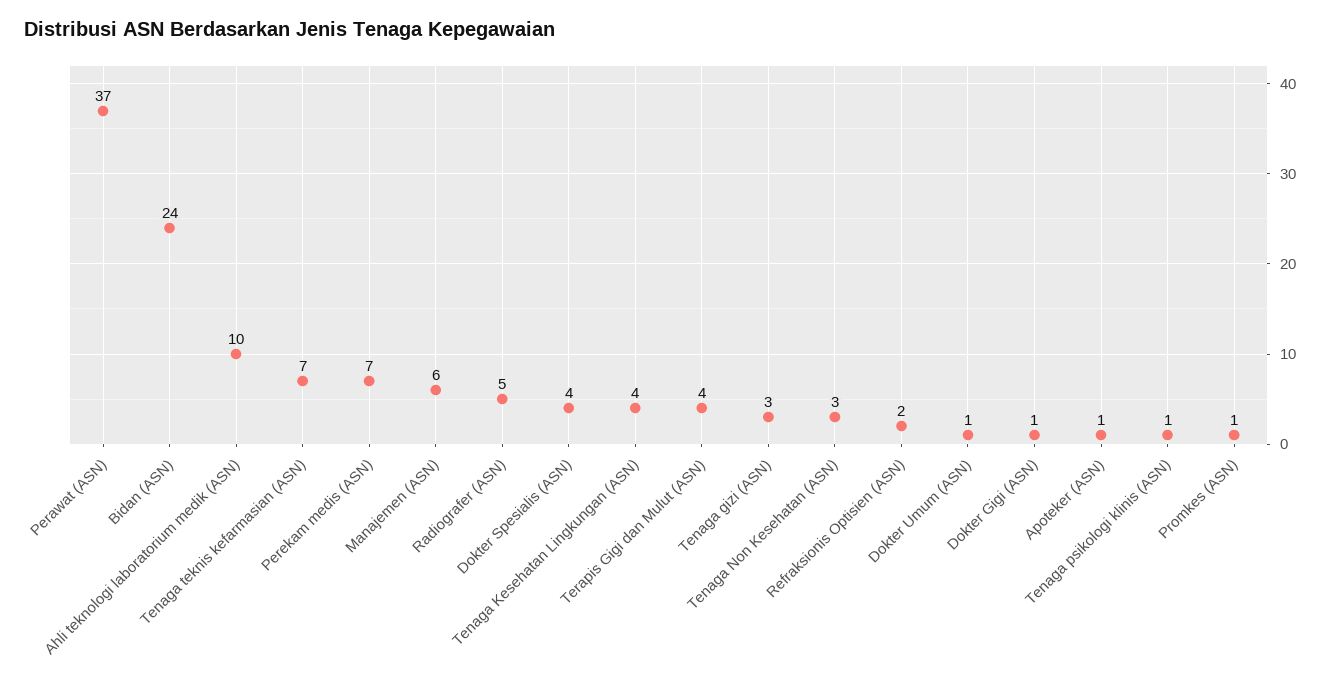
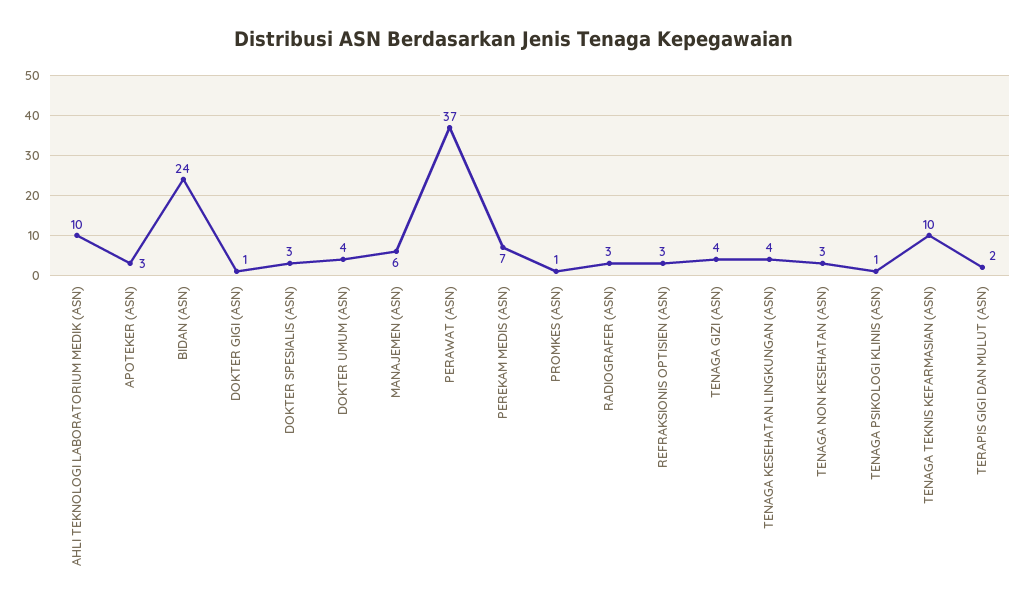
Tenaga teknis kefarmasian (ASN): 7 -> 10
Radiografer (ASN): 5 -> 3
Dokter Spesialis (ASN): 4 -> 3
Terapis Gigi dan Mulut (ASN): 4 -> 2
Tenaga gizi (ASN): 3 -> 4
Refraksionis Optisien (ASN): 2 -> 3
Dokter Umum (ASN): 1 -> 4
Apoteker (ASN): 1 -> 3

